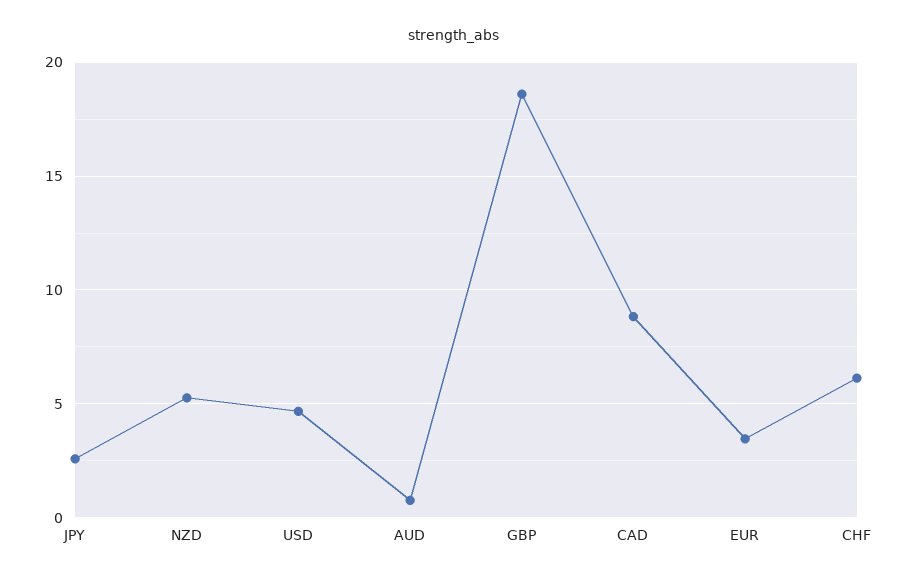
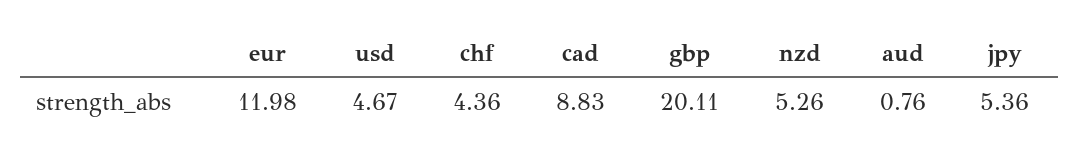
JPY: 2.5 -> 5.36
GBP: 18.5 -> 20.11
EUR: 3.5 -> 11.98
CHF: 6 -> 4.36

